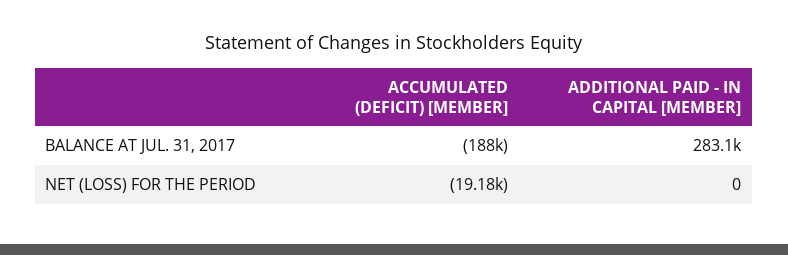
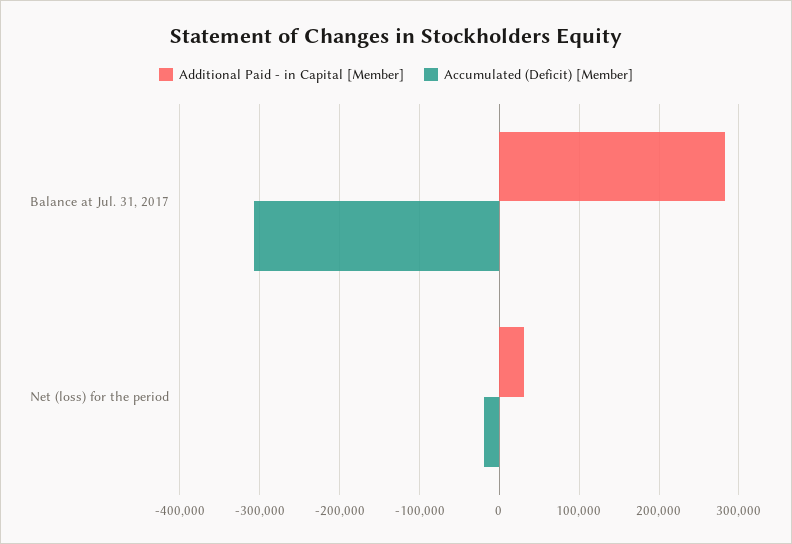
ACCUMULATED (DEFICIT) [MEMBER], BALANCE AT JUL. 31, 2017: -188000 -> -310000
ADDITIONAL PAID - IN CAPITAL [MEMBER], NET (LOSS) FOR THE PERIOD: 0 -> 30000

